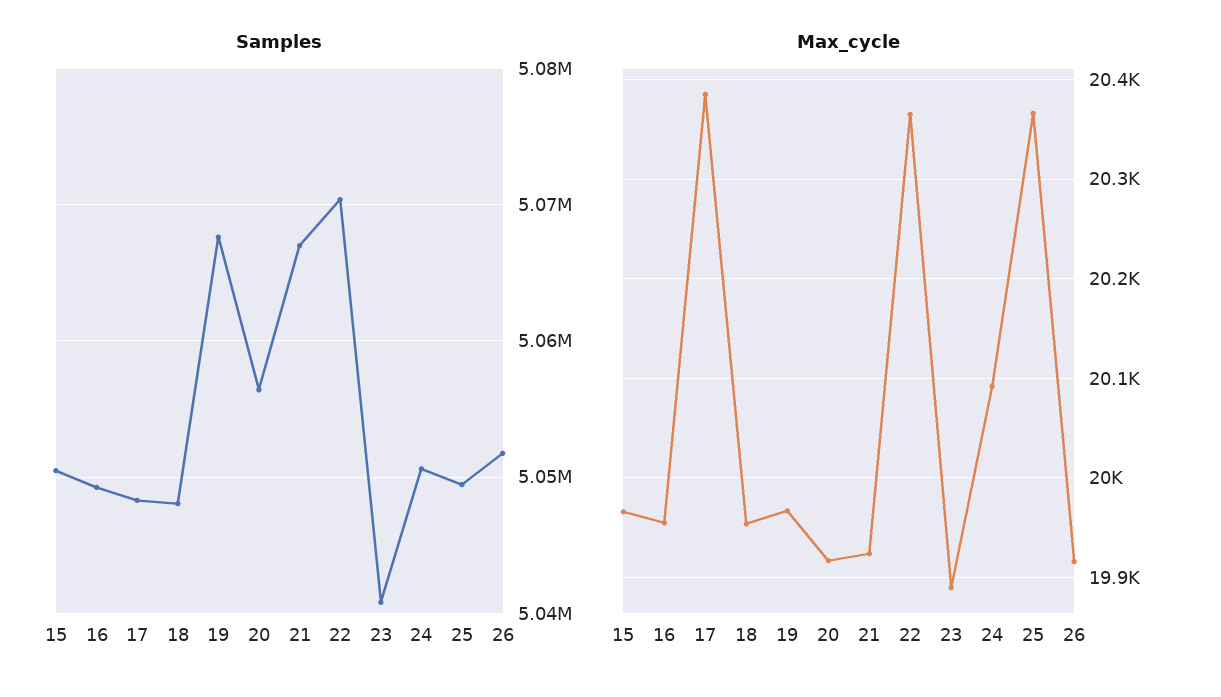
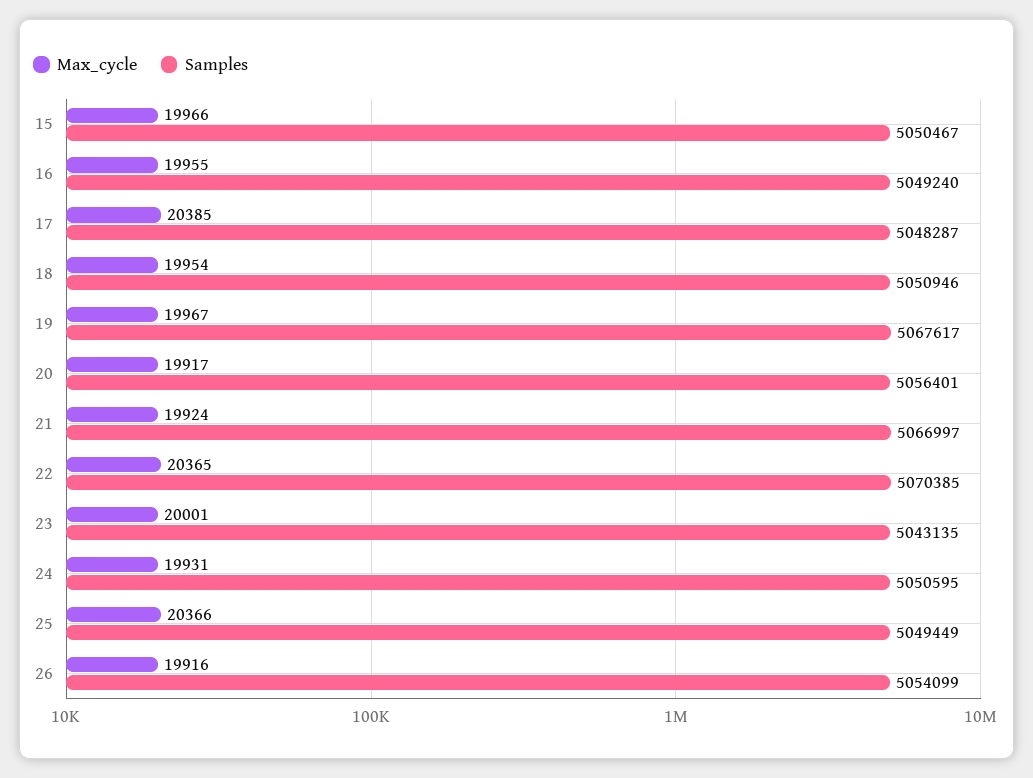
Samples, 18: 5048000 -> 5050946
Samples, 23: 5041000 -> 5043135
Samples, 26: 5052000 -> 5054099
Max_cycle, 23: 19890 -> 20001
Max_cycle, 24: 20090 -> 19931

